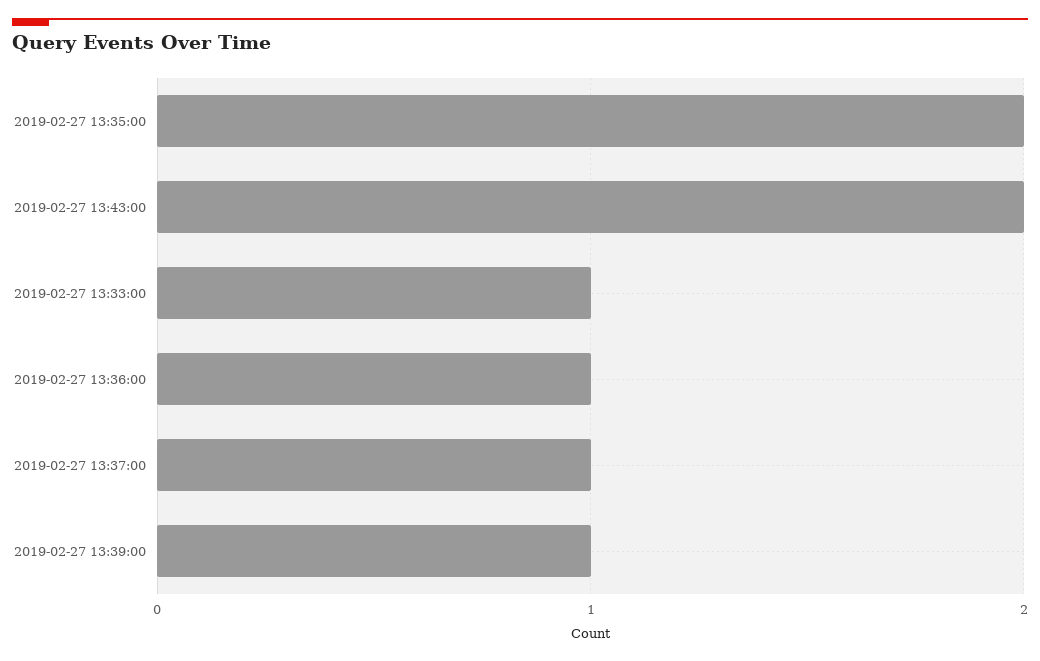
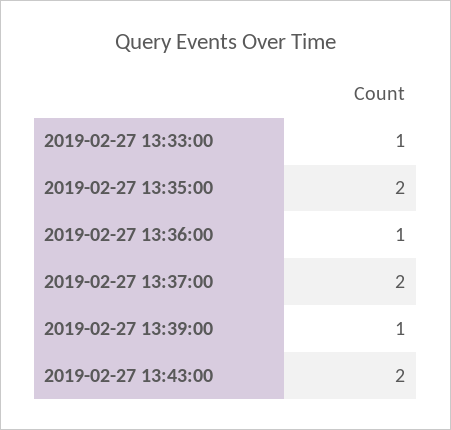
2019-02-27 13:37:00: 1 -> 2

